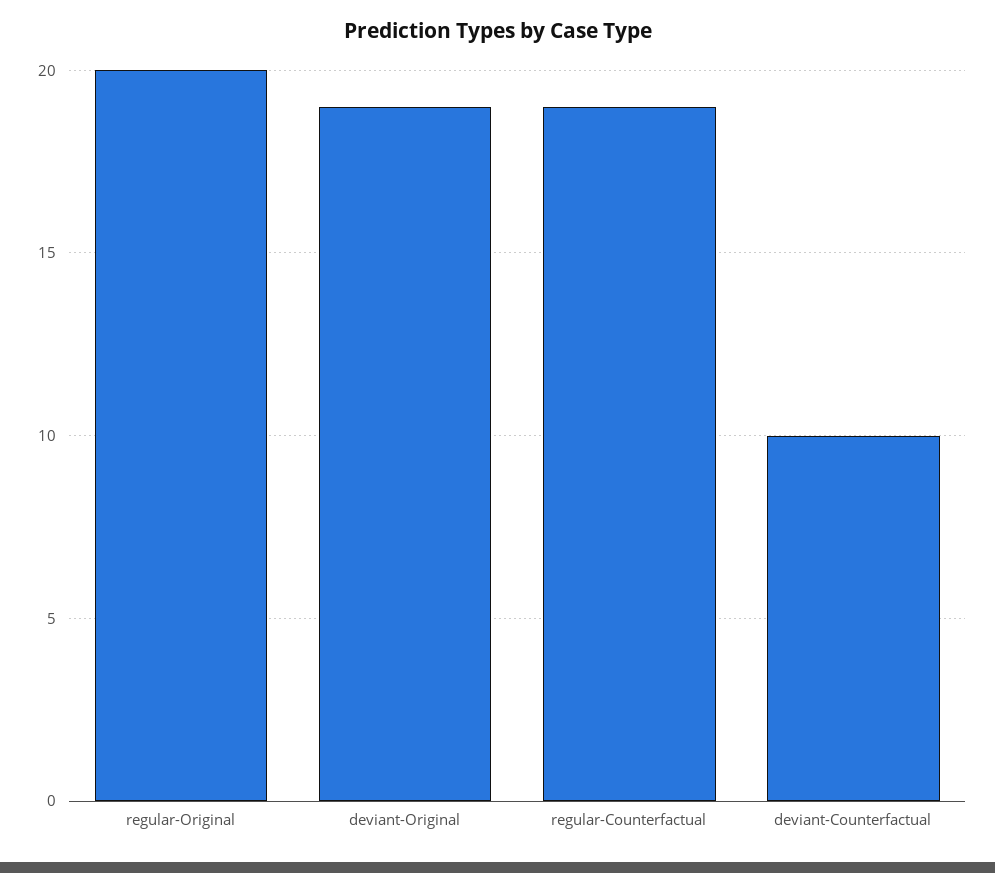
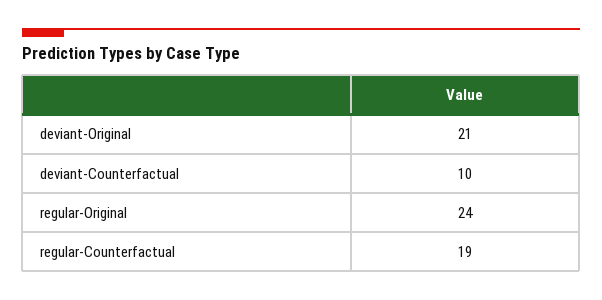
regular-Original: 20 -> 24
deviant-Original: 19 -> 21

